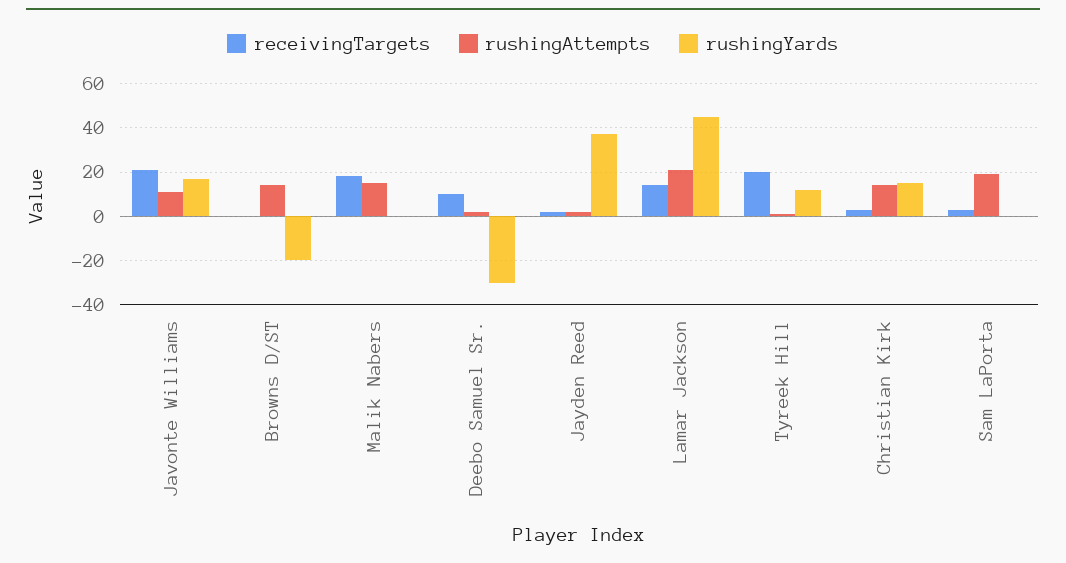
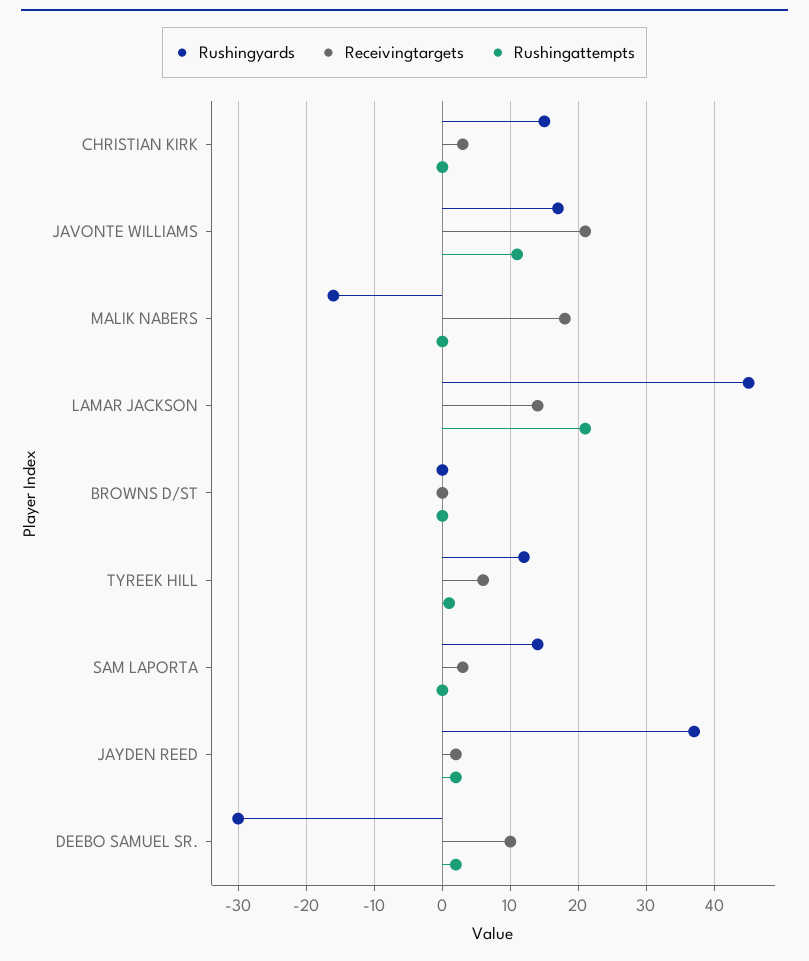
rushingAttempts, Browns D/ST: 15 -> 0
rushingYards, Browns D/ST: -20 -> 0
rushingAttempts, Malik Nabers: 15 -> 0
rushingYards, Malik Nabers: 0 -> -16
receivingTargets, Tyreek Hill: 20 -> 6
rushingAttempts, Christian Kirk: 15 -> 0
rushingAttempts, Sam LaPorta: 20 -> 0
rushingYards, Sam LaPorta: 0 -> 14

